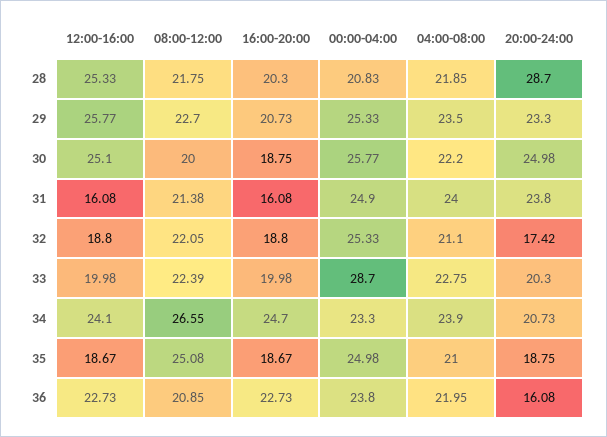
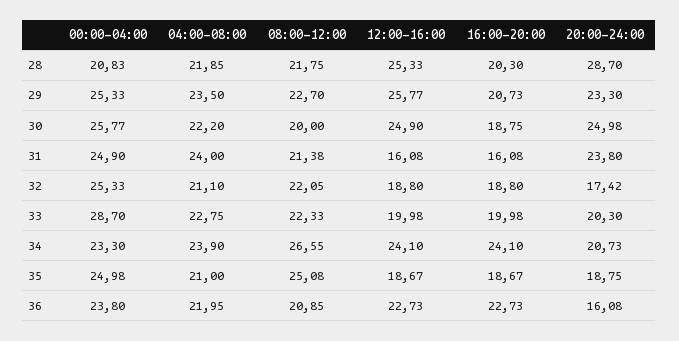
12:00-16:00, 30: 25.1 -> 24.9
08:00-12:00, 33: 22.39 -> 22.33
16:00-20:00, 34: 24.7 -> 24.1

